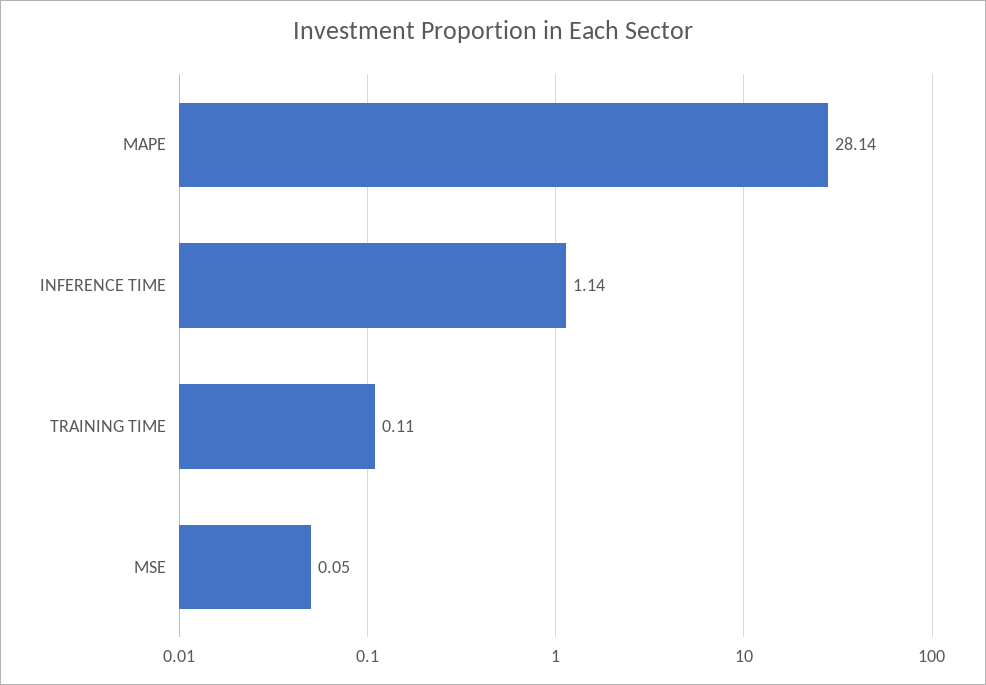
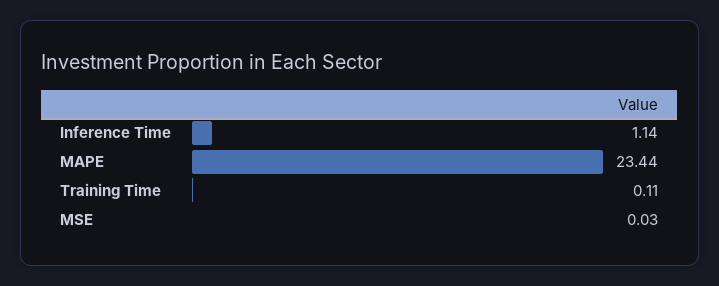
MAPE: 28.14 -> 23.44
MSE: 0.05 -> 0.03

